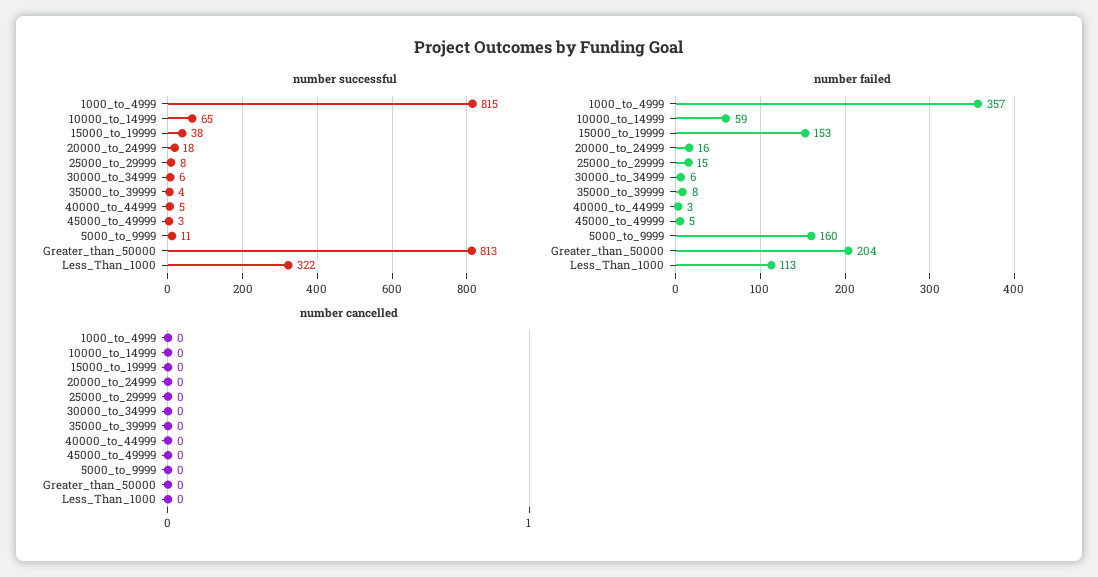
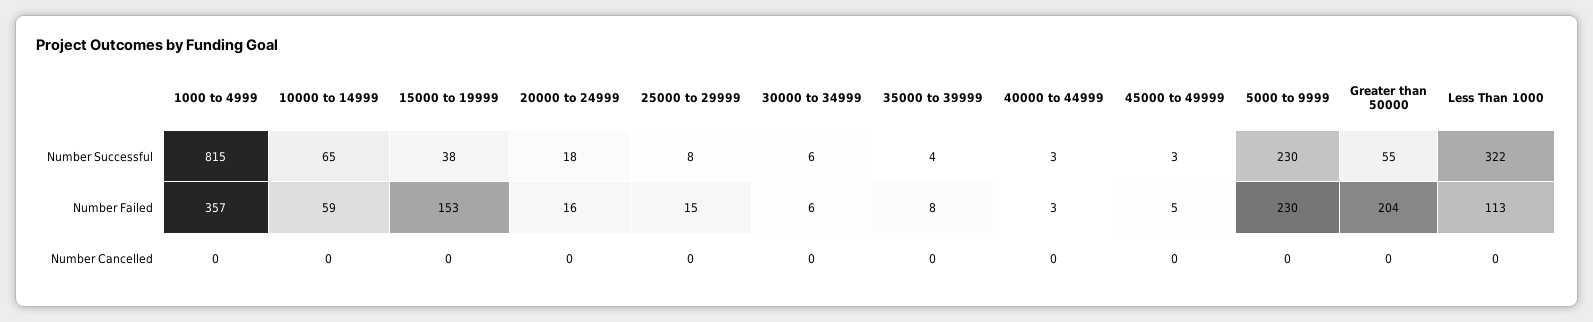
number successful, 40000_to_44999: 5 -> 3
number successful, 5000_to_9999: 11 -> 230
number successful, Greater_than_50000: 813 -> 55
number failed, 5000_to_9999: 160 -> 230

